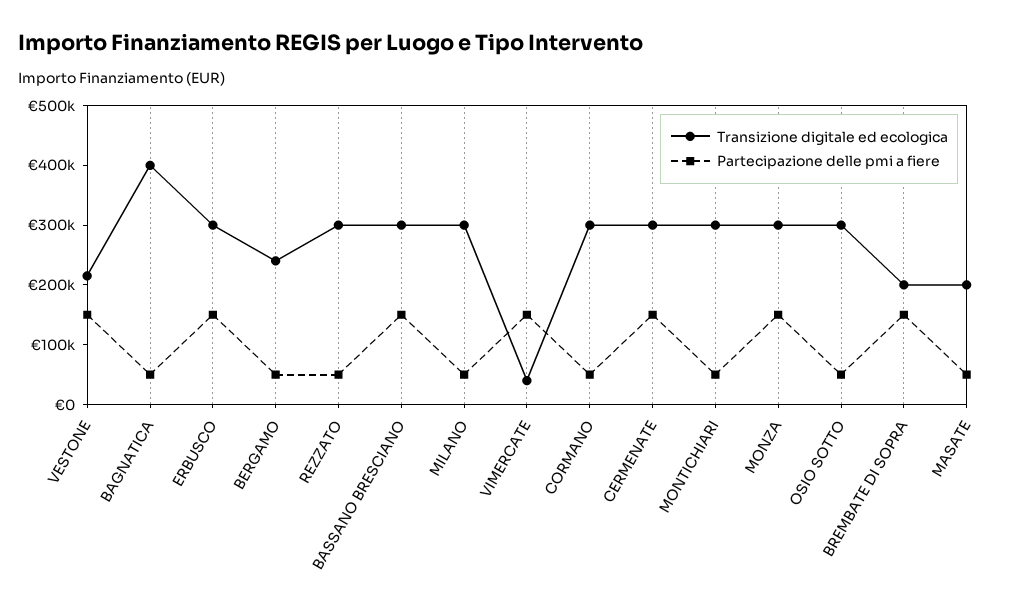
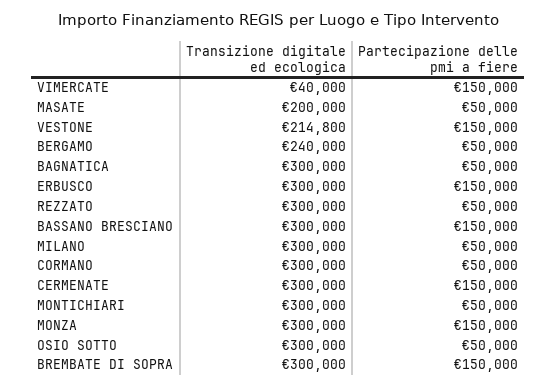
Transizione digitale ed ecologica, BAGNATICA: 400000 -> 300000
Transizione digitale ed ecologica, BREMBATE DI SOPRA: 200000 -> 300000

